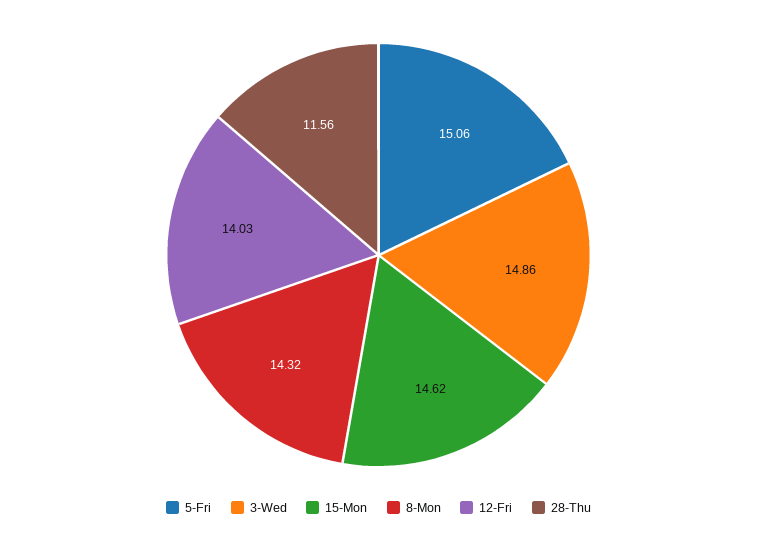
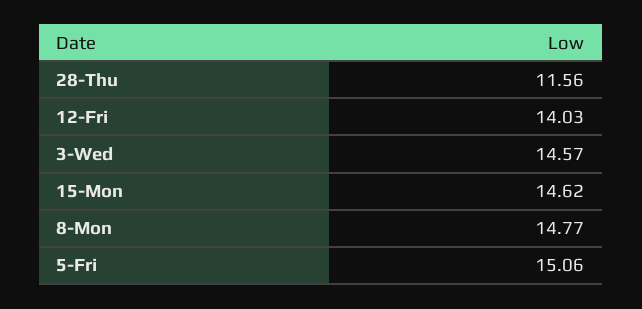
3-Wed: 14.86 -> 14.57
8-Mon: 14.32 -> 14.77

